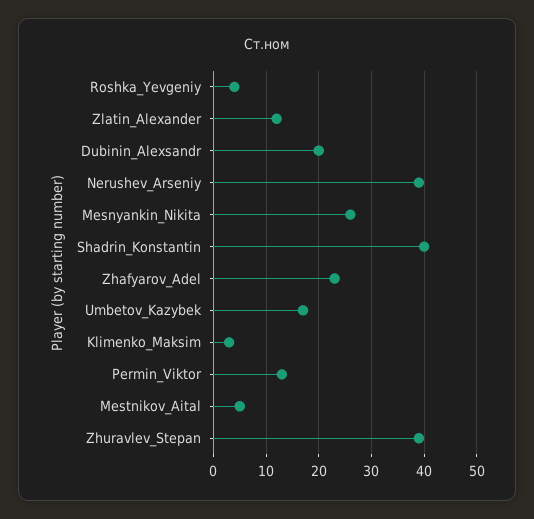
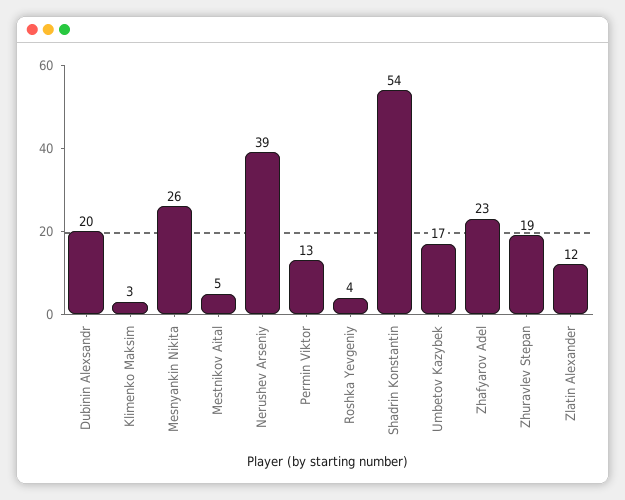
Shadrin_Konstantin: 40 -> 54
Zhuravlev_Stepan: 40 -> 19

